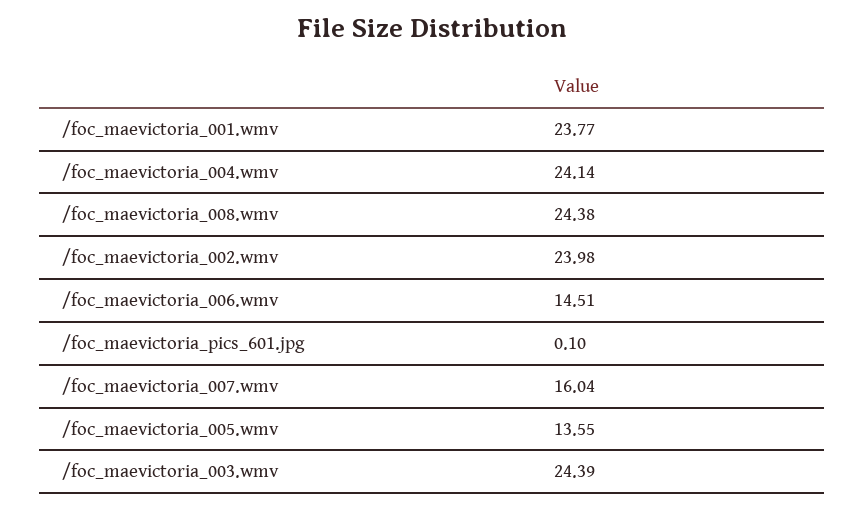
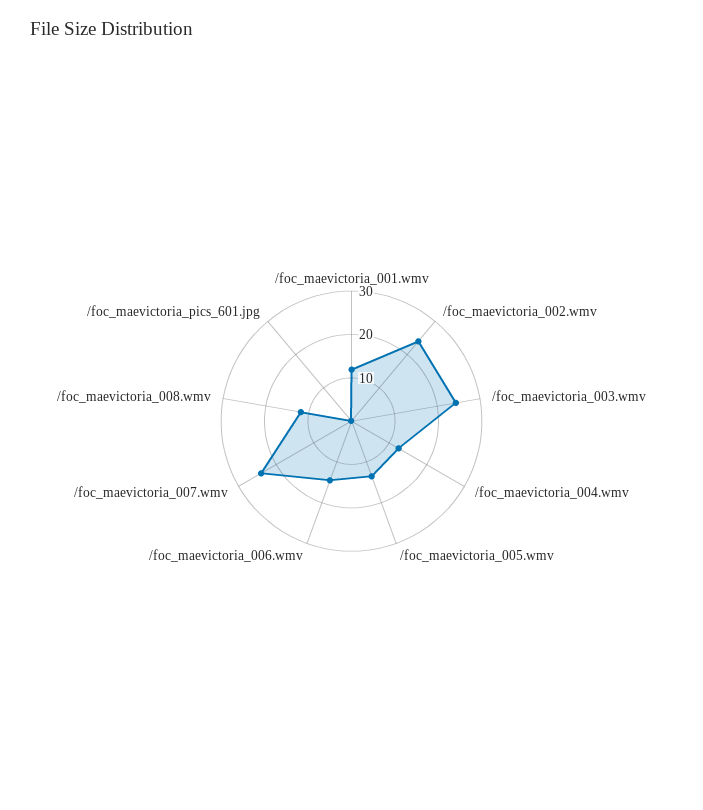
/foc_maevictoria_001.wmv: 23.77 -> 12
/foc_maevictoria_004.wmv: 24.14 -> 12
/foc_maevictoria_008.wmv: 24.38 -> 12
/foc_maevictoria_007.wmv: 16.04 -> 24

